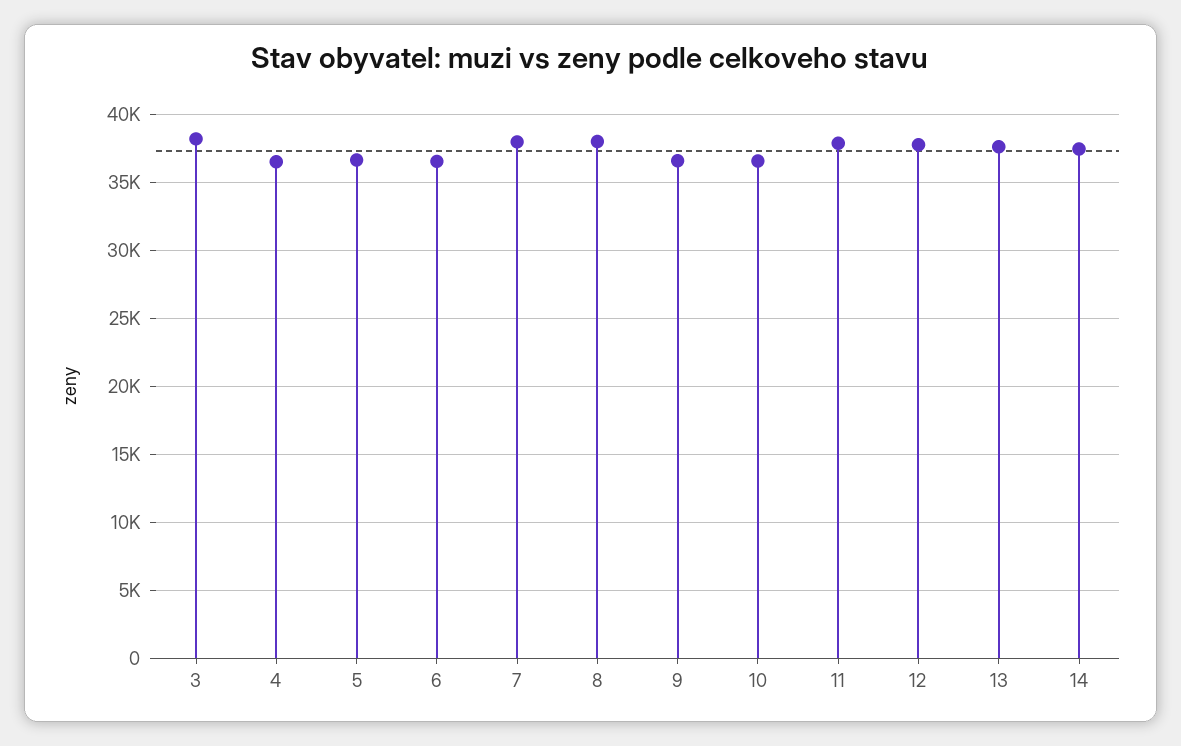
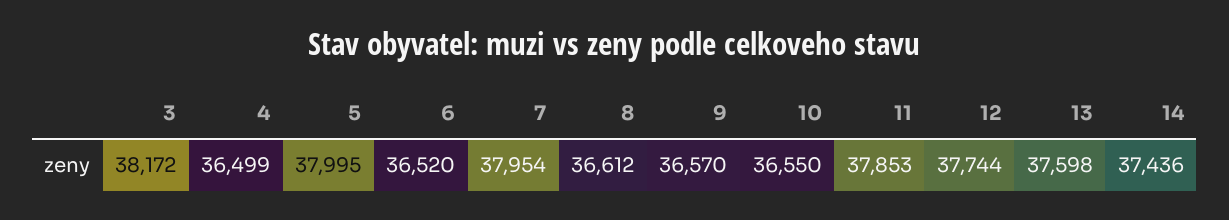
5: 36500 -> 37995
8: 38000 -> 36612

